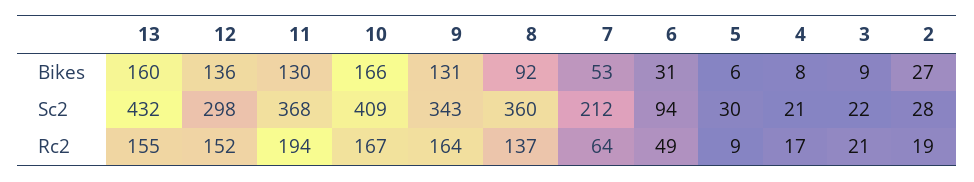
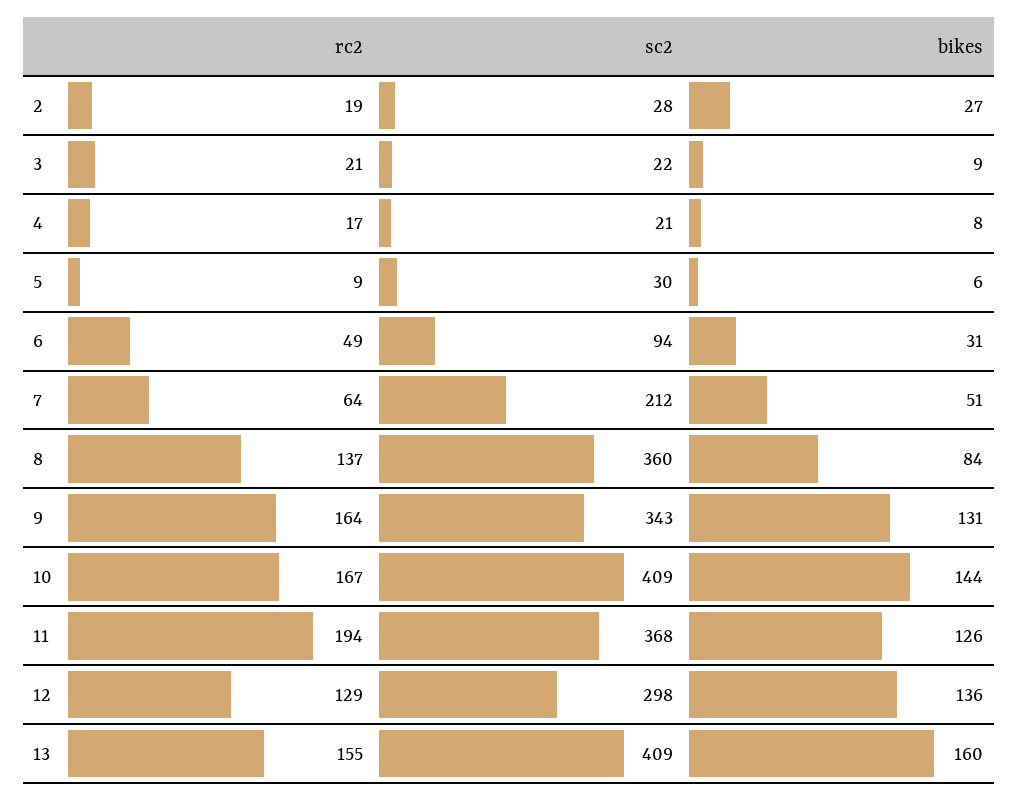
11, Bikes: 130 -> 126
10, Bikes: 166 -> 144
8, Bikes: 92 -> 84
7, Bikes: 53 -> 51
13, Sc2: 432 -> 409
12, Rc2: 152 -> 129

